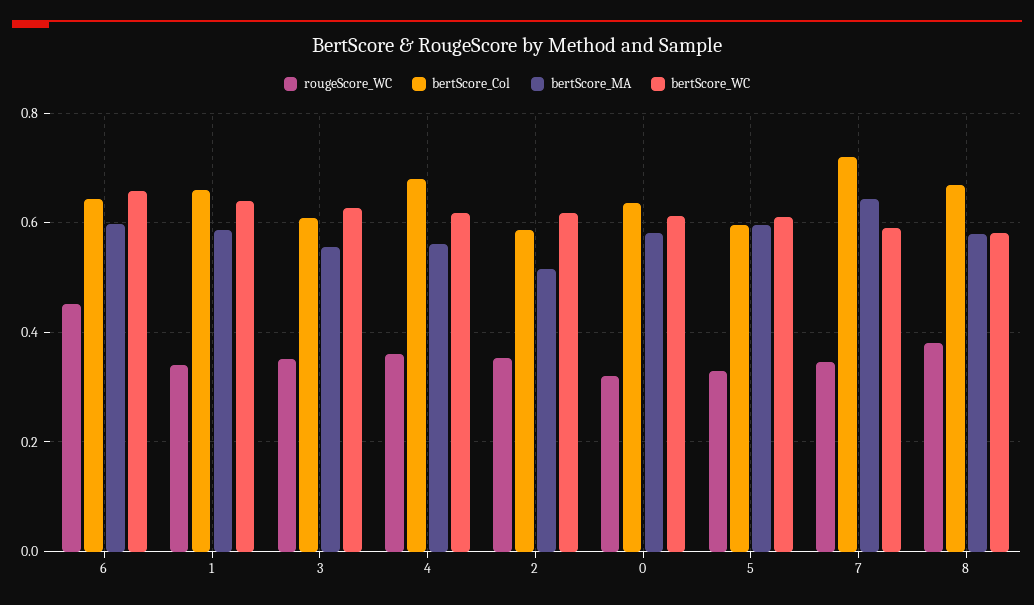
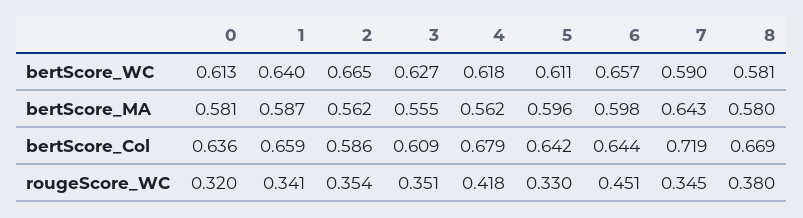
rougeScore_WC, 4: 0.36 -> 0.418
bertScore_MA, 2: 0.52 -> 0.562
bertScore_WC, 2: 0.62 -> 0.665
bertScore_Col, 5: 0.6 -> 0.642

